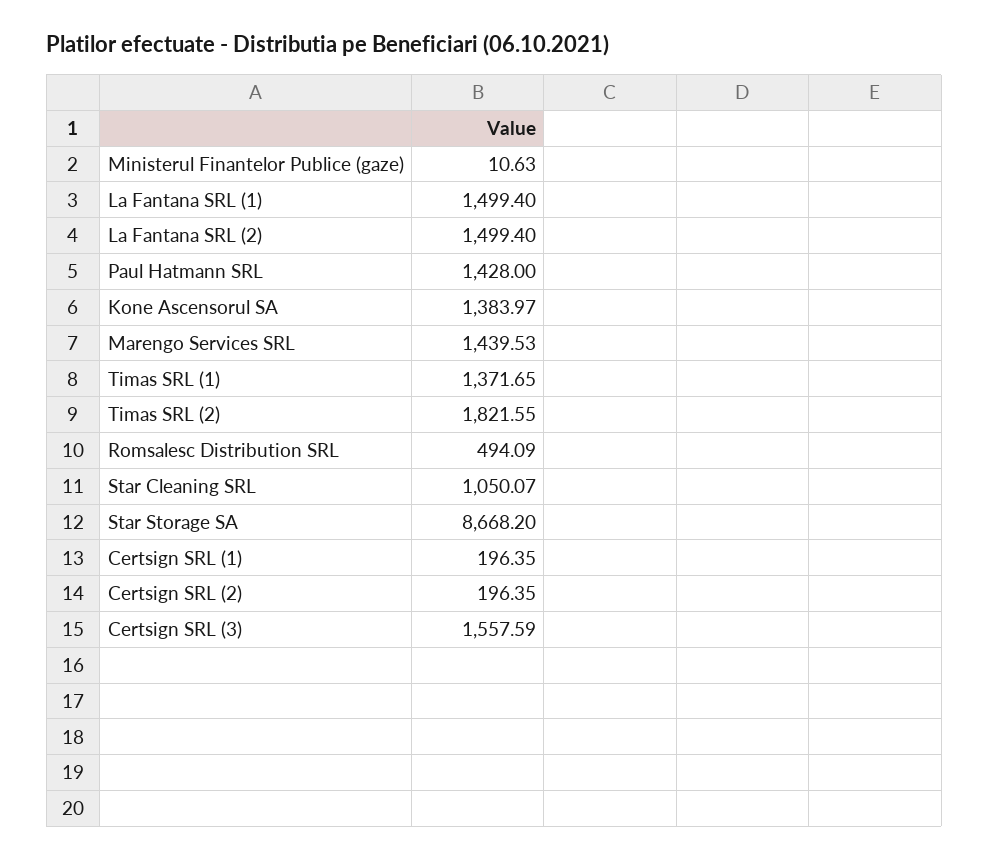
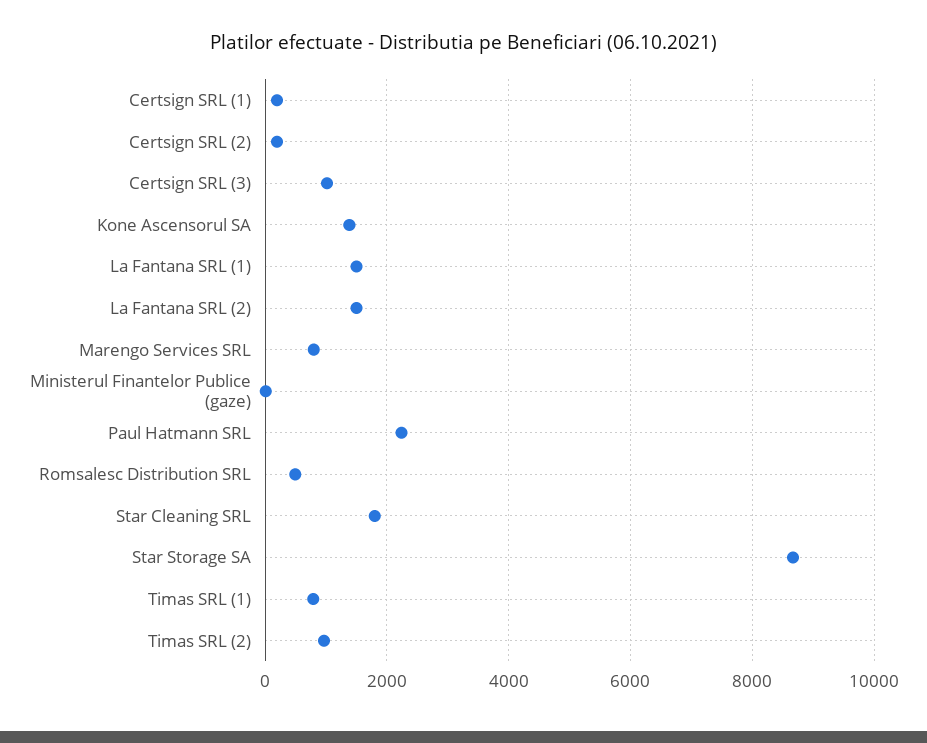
Paul Hatmann SRL: 1428 -> 2200
Marengo Services SRL: 1439.53 -> 800
Timas SRL (1): 1371.65 -> 800
Timas SRL (2): 1821.55 -> 1000
Star Cleaning SRL: 1050.07 -> 1800
Certsign SRL (3): 1557.59 -> 1000

